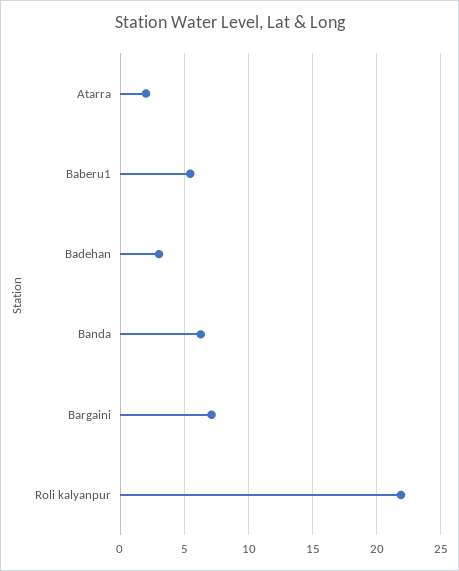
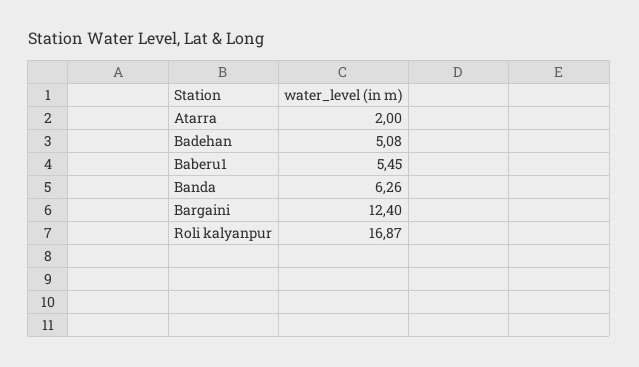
Badehan: 3 -> 5.08
Bargaini: 7 -> 12.4
Roli kalyanpur: 22 -> 16.87

